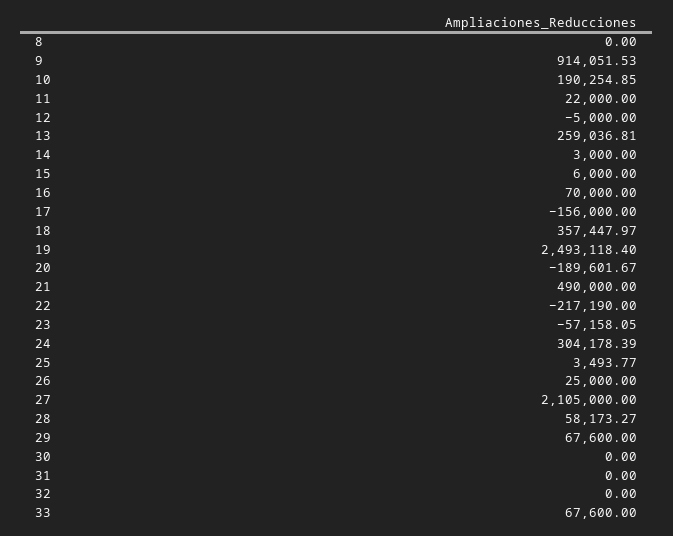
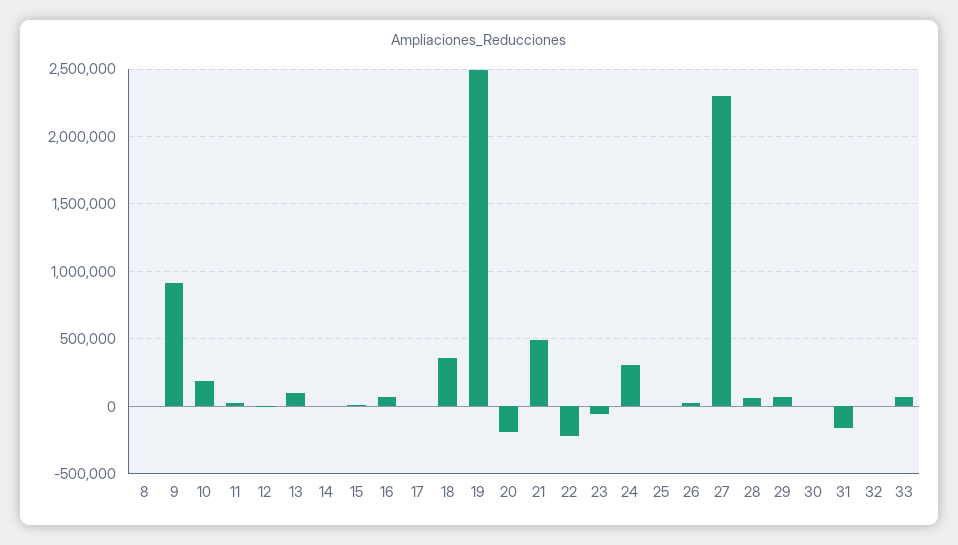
13: 259036.81 -> 100000
17: -156000 -> 0
27: 2105000 -> 2300000
31: 0 -> -150000

